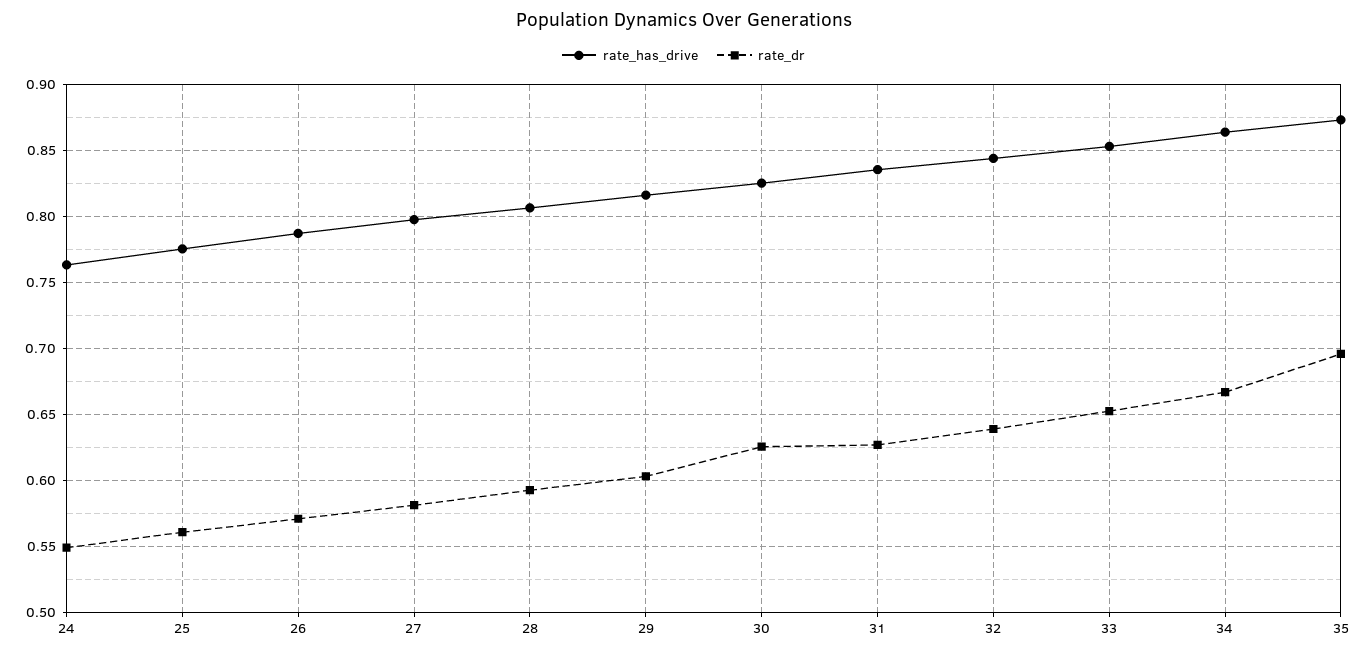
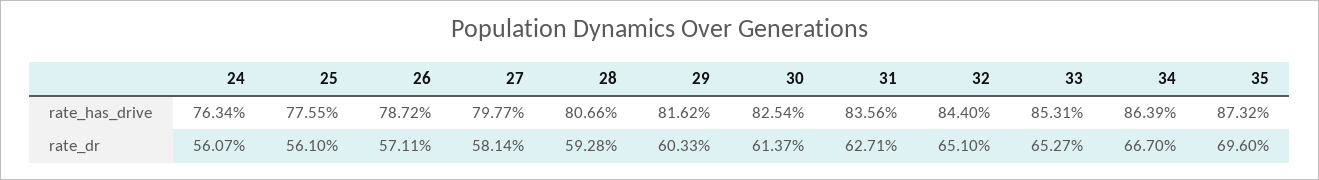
rate_dr, 24: 0.55 -> 0.5607
rate_dr, 30: 0.625 -> 0.6137
rate_dr, 32: 0.64 -> 0.651

